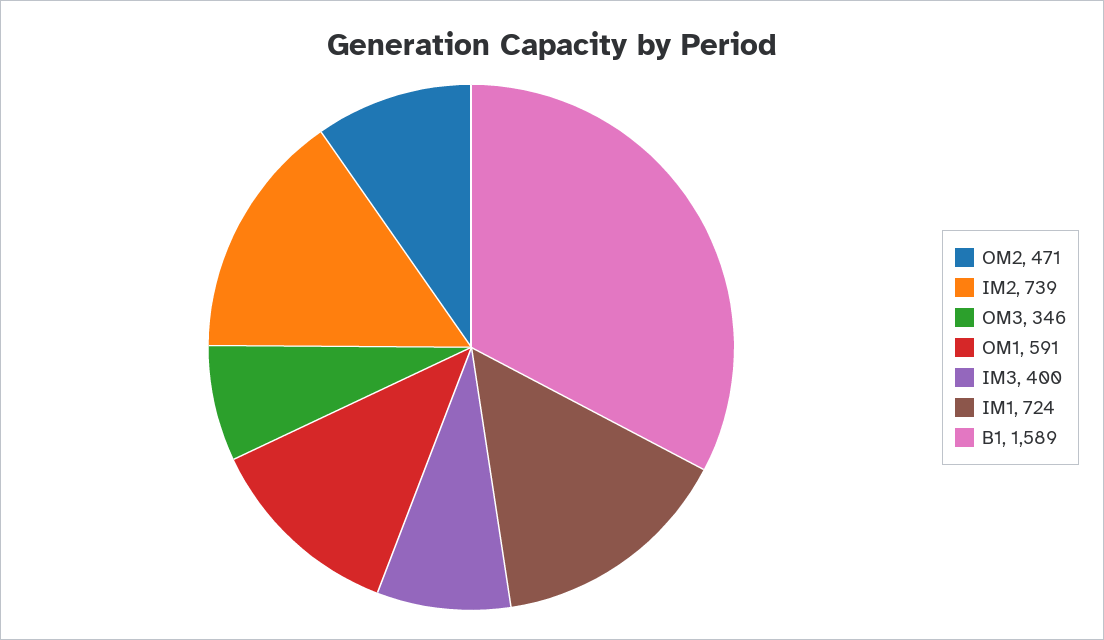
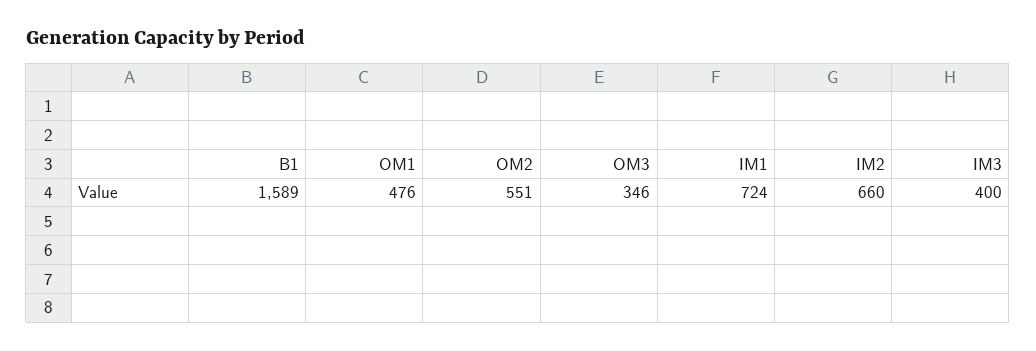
OM2: 471 -> 551
IM2: 739 -> 660
OM1: 591 -> 476

